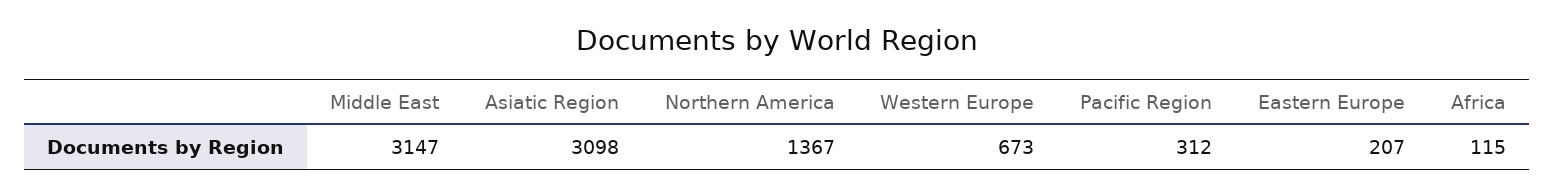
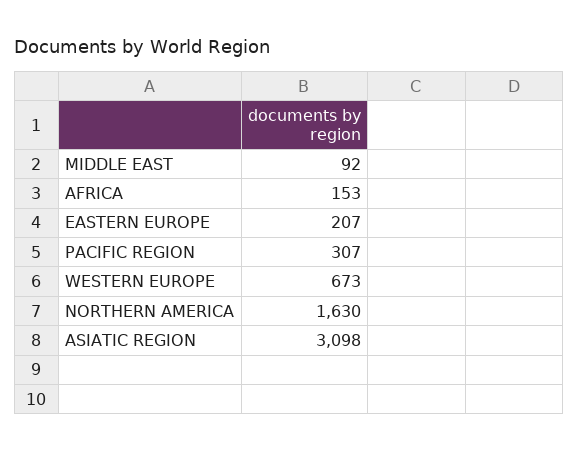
Middle East: 3147 -> 92
Northern America: 1367 -> 1630
Pacific Region: 312 -> 307
Africa: 115 -> 153

